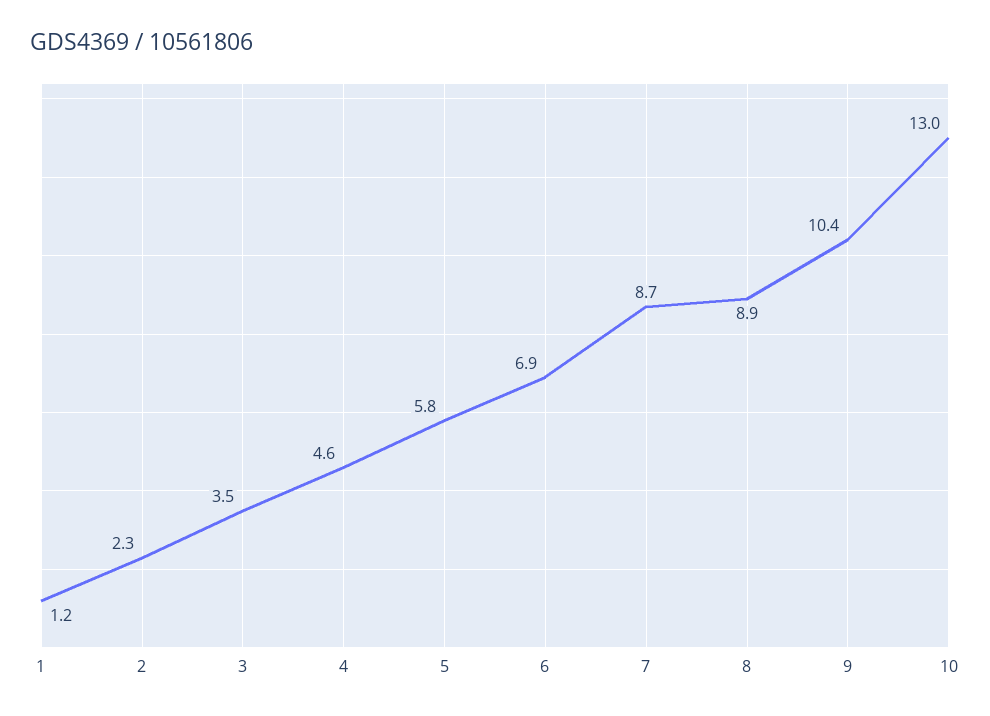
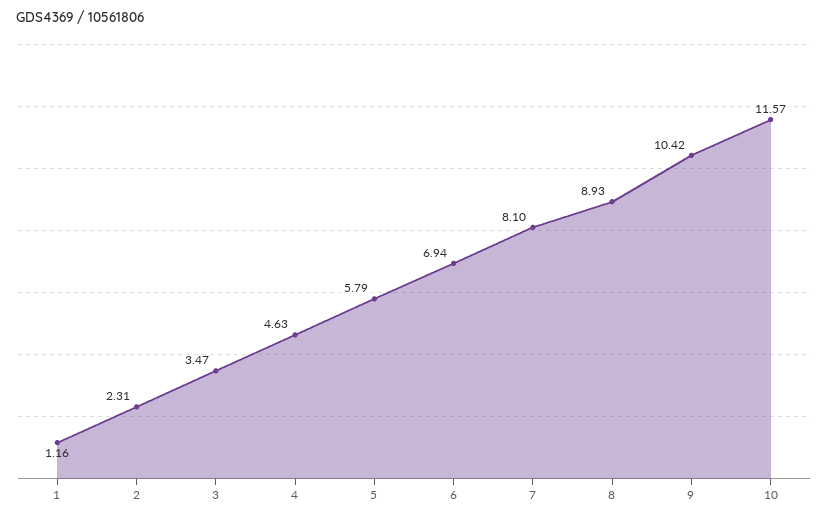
7: 8.7 -> 8.1
10: 13 -> 11.57

